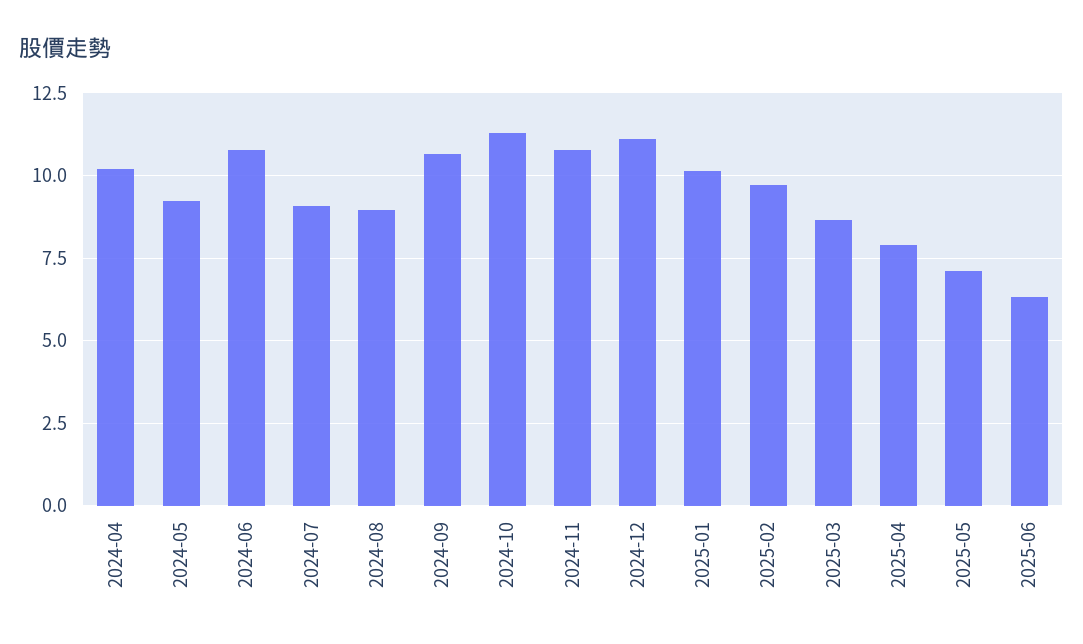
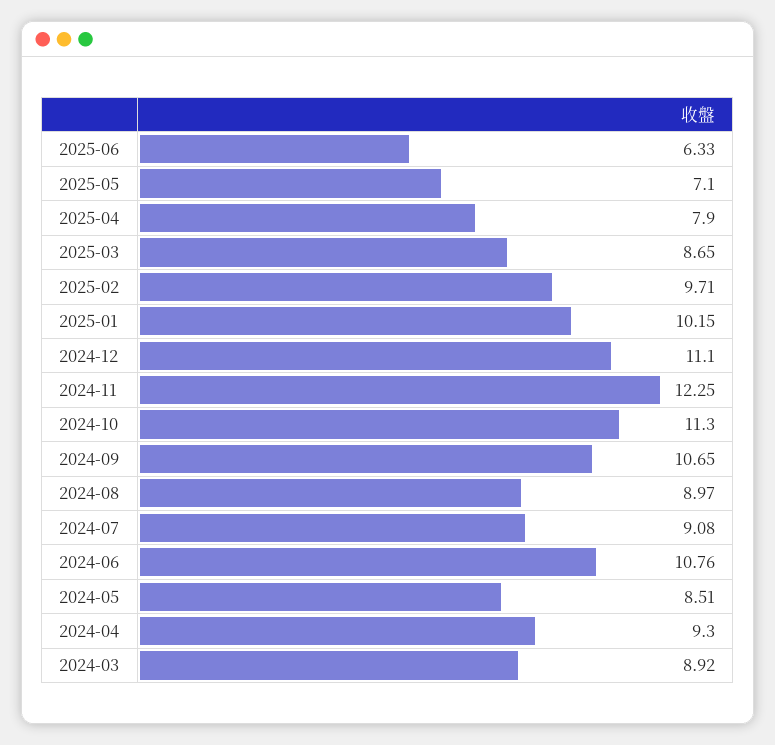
2024-04: 10.25 -> 9.3
2024-05: 9.25 -> 8.51
2024-11: 10.75 -> 12.25
2024-03: none -> 8.92

